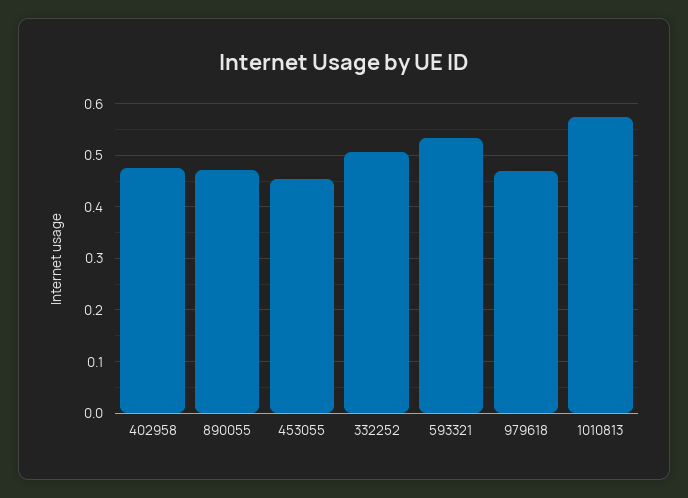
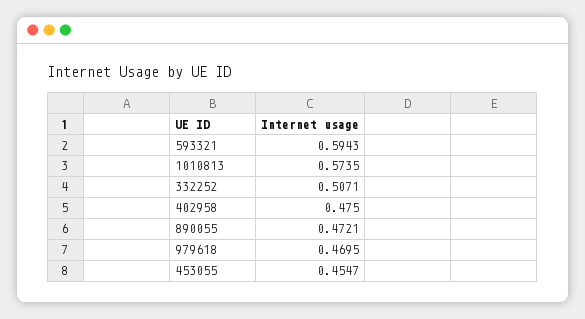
593321: 0.54 -> 0.5943

